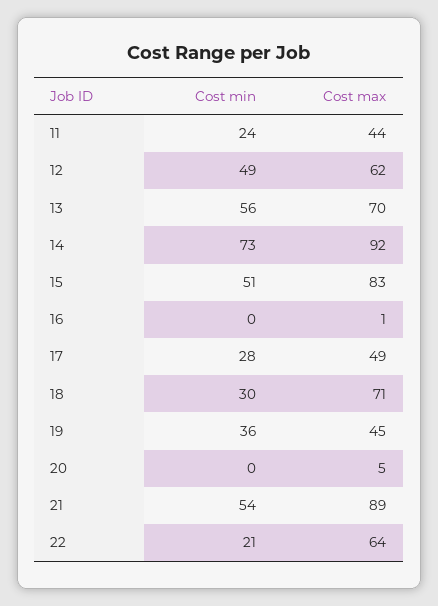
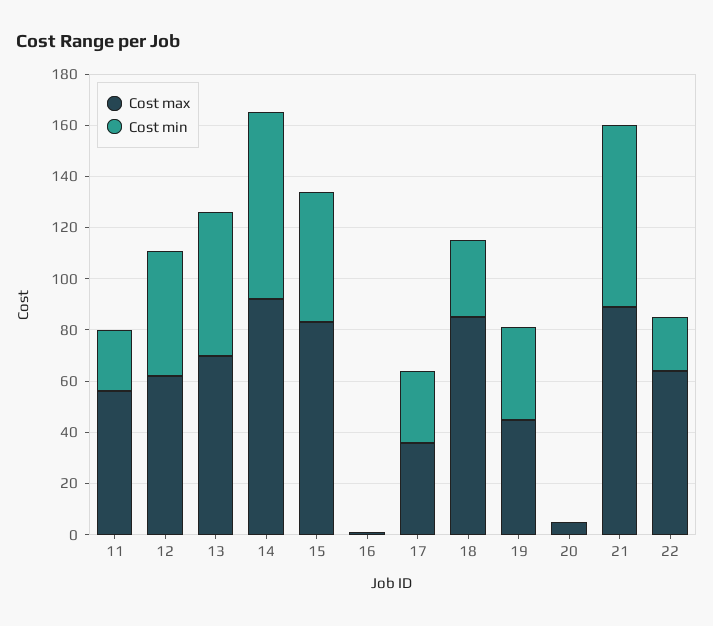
Cost max, 11: 44 -> 55
Cost max, 17: 49 -> 35
Cost max, 18: 71 -> 85
Cost min, 21: 54 -> 70

